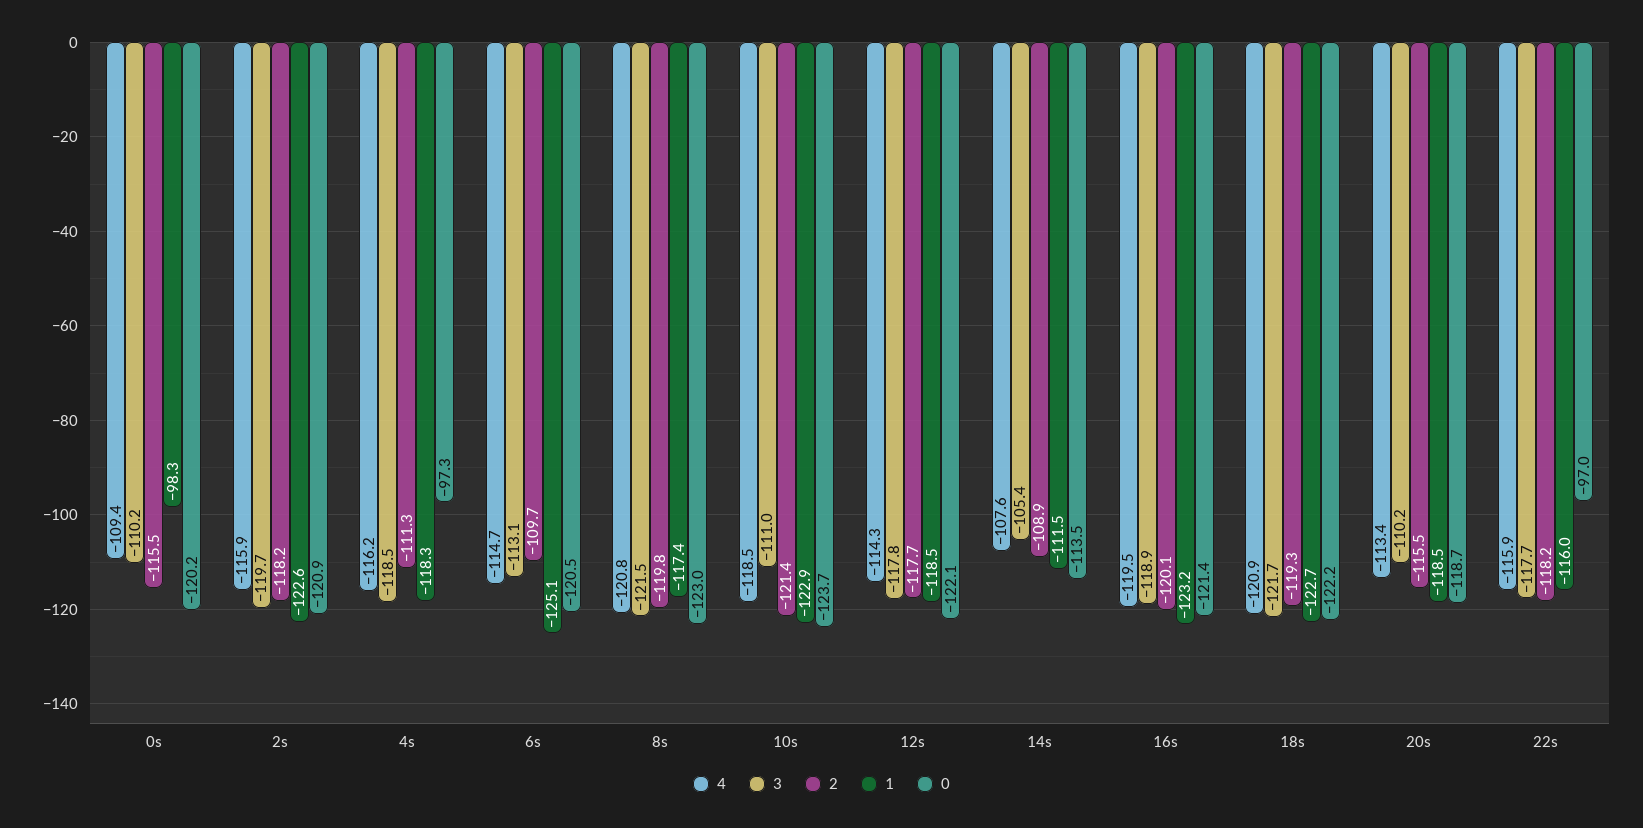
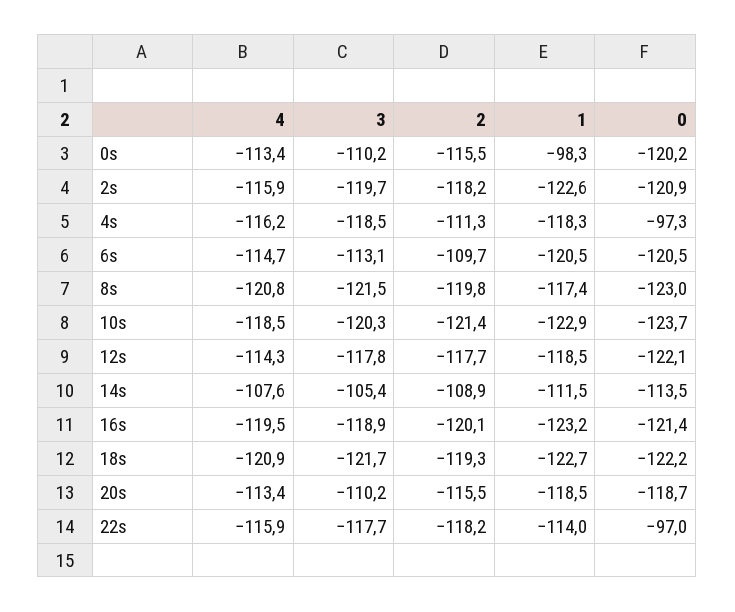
4, 0s: -109.4 -> -113.4
1, 6s: -125.1 -> -120.5
3, 10s: -111 -> -120.3
1, 22s: -116 -> -114

